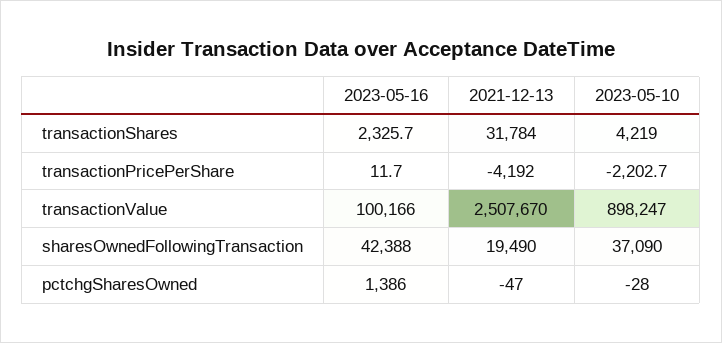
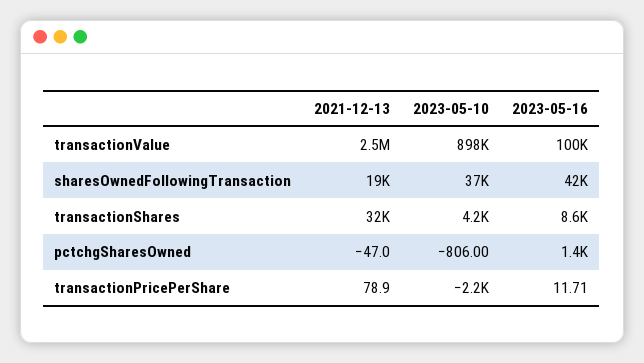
2023-05-16, transactionShares: 2325.7 -> 8600
2021-12-13, transactionPricePerShare: -4192 -> 78.9
2023-05-10, pctchgSharesOwned: -28 -> -806

